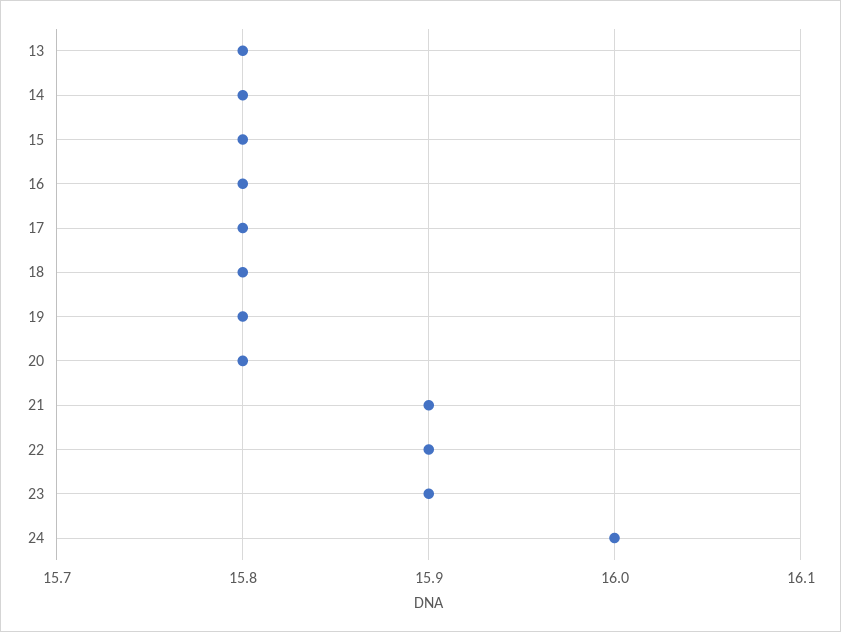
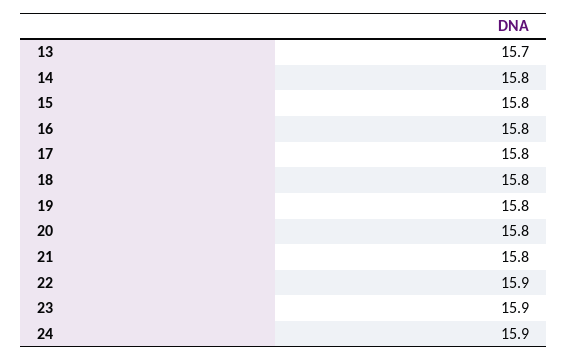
13: 15.8 -> 15.7
21: 15.9 -> 15.8
24: 16 -> 15.9

